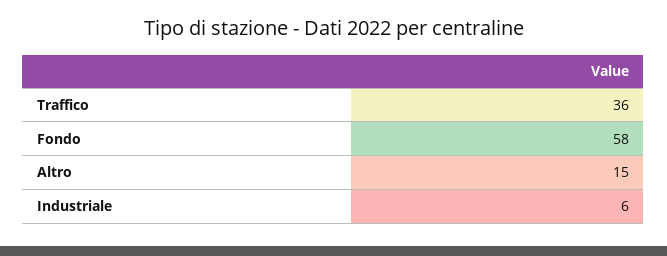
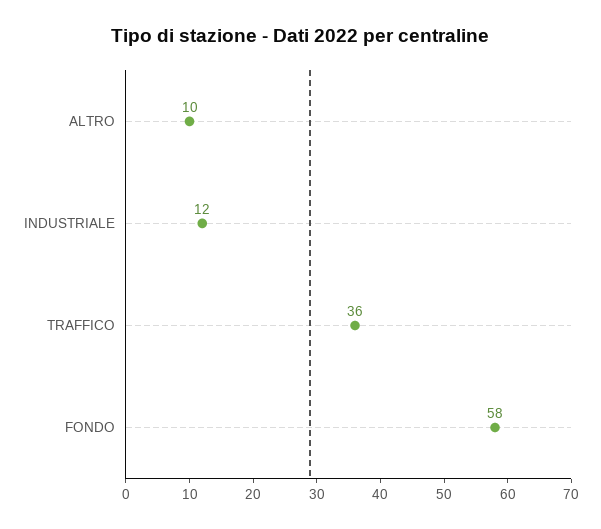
Altro: 15 -> 10
Industriale: 6 -> 12

